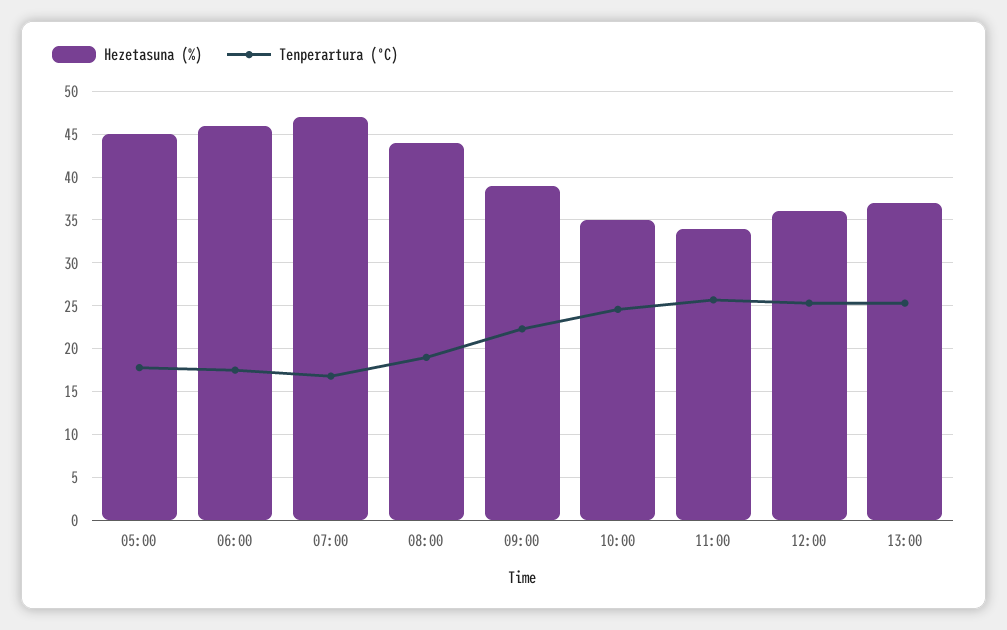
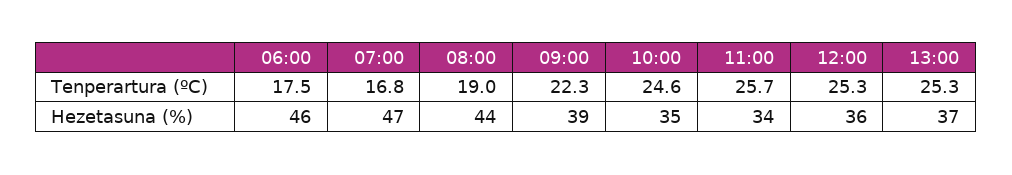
Hezetasuna (%), 05:00: 45 -> none
Tenperartura (ºC), 05:00: 18 -> none

